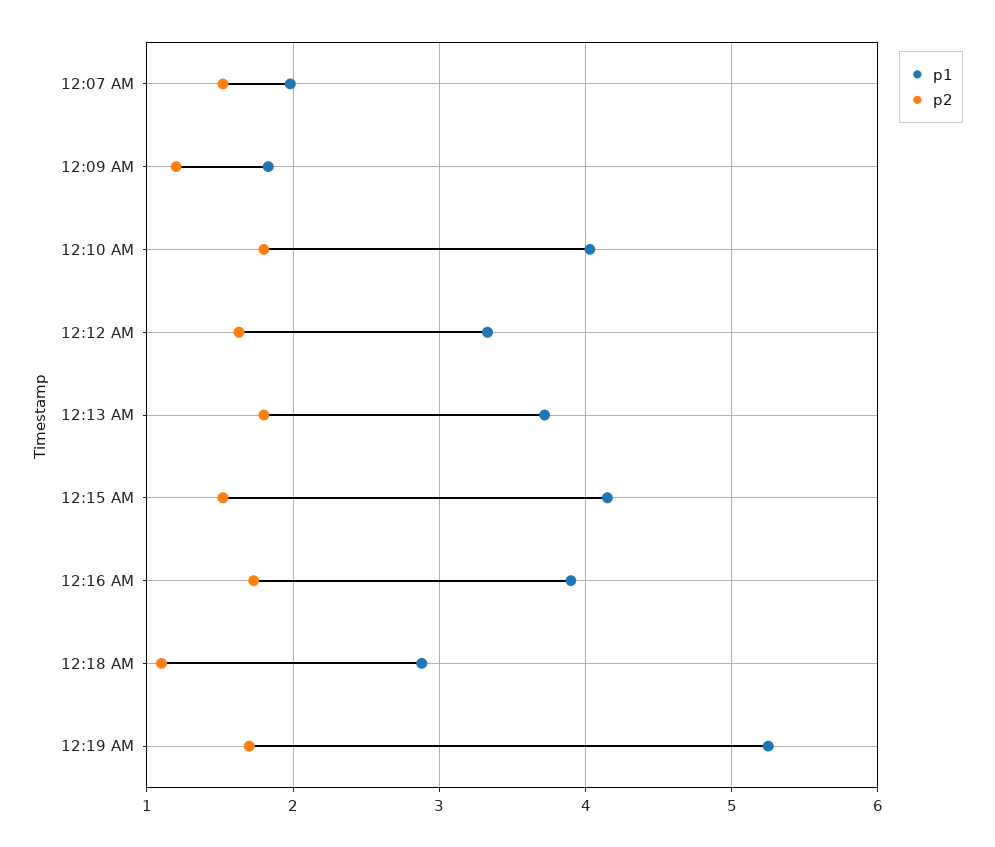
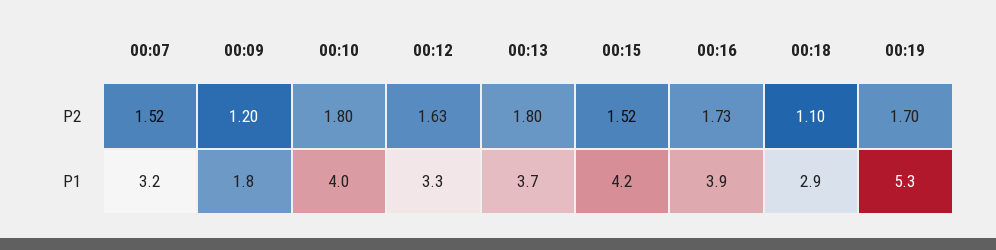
p1, 12:07 AM: 2 -> 3.2

